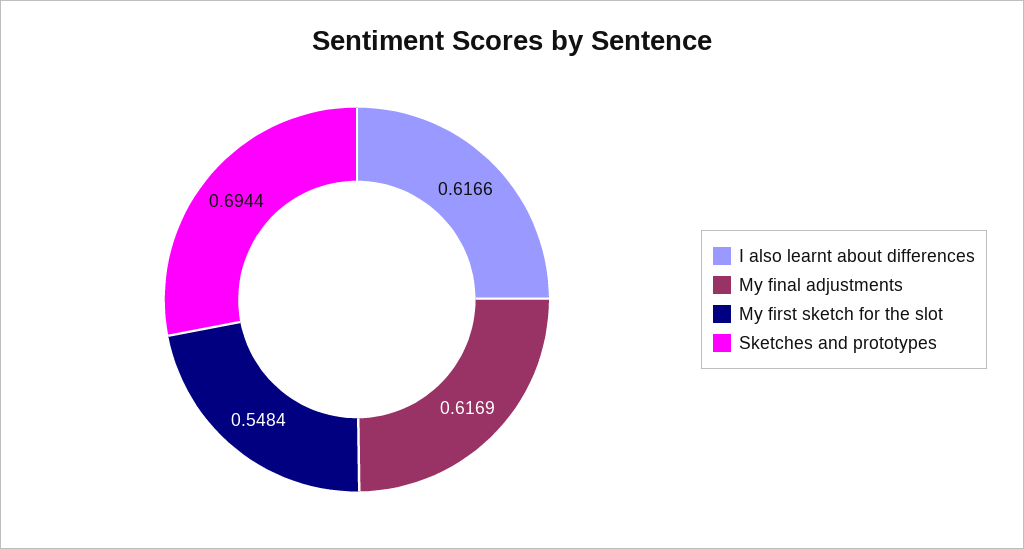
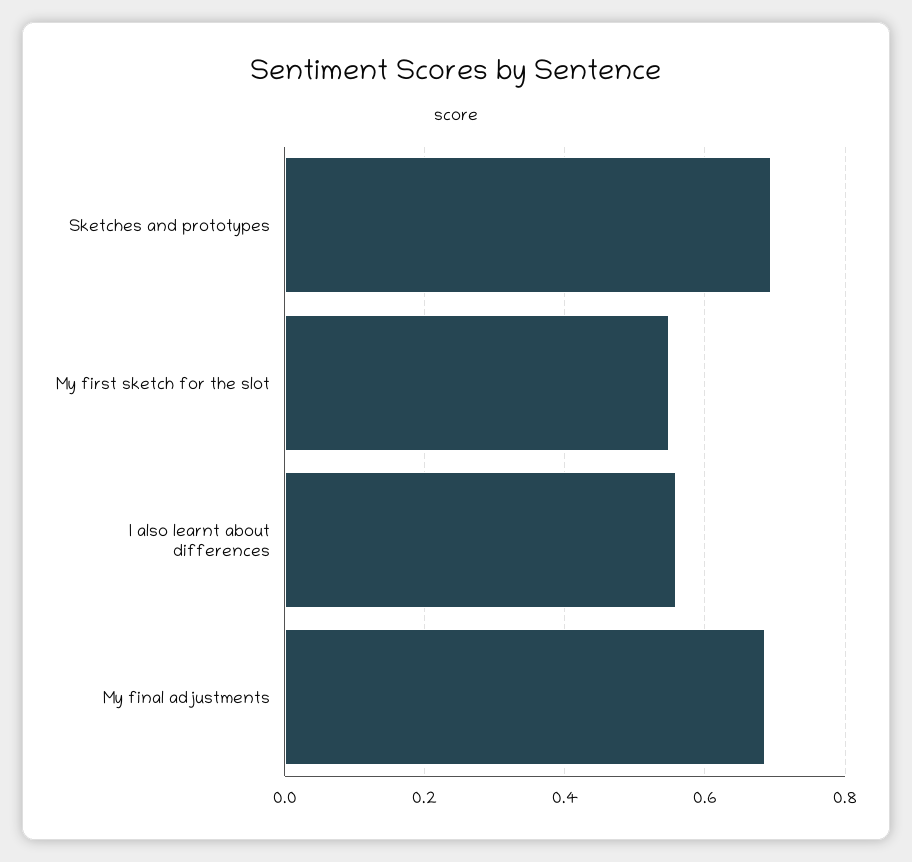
I also learnt about differences: 0.6166 -> 0.56
My final adjustments: 0.6169 -> 0.68

